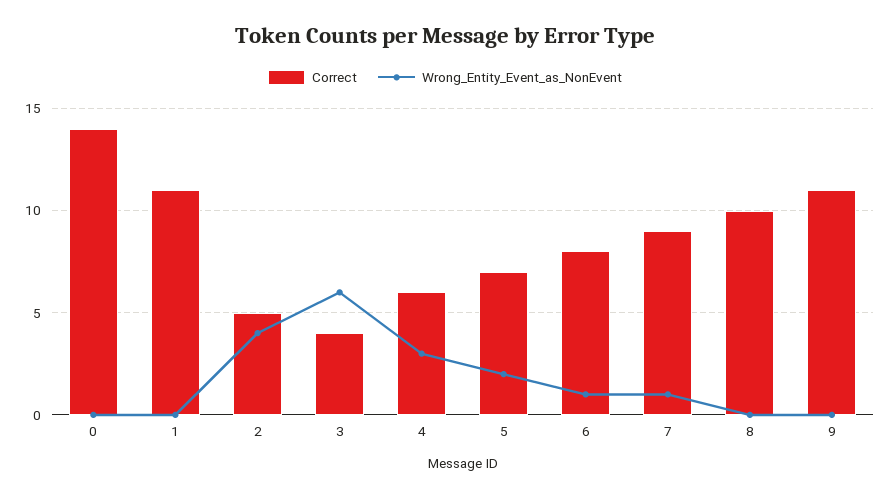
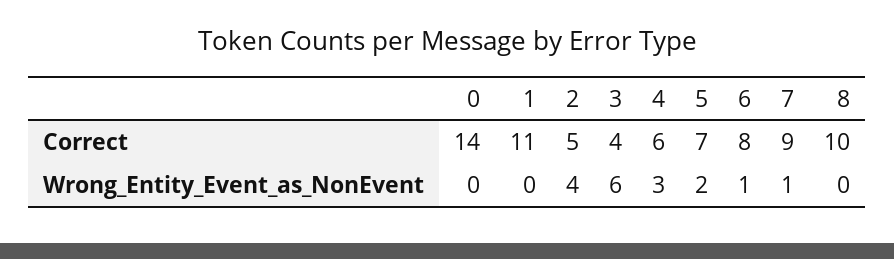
Correct, 9: 11 -> none
Wrong_Entity_Event_as_NonEvent, 9: 0 -> none

